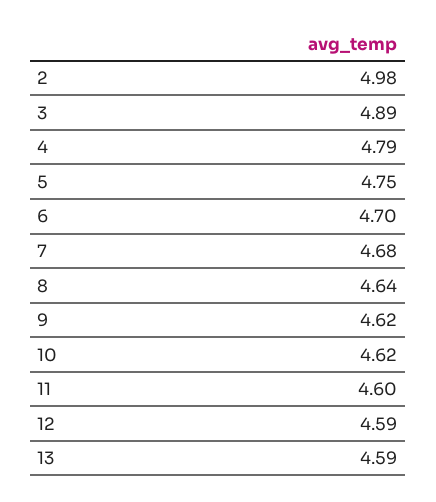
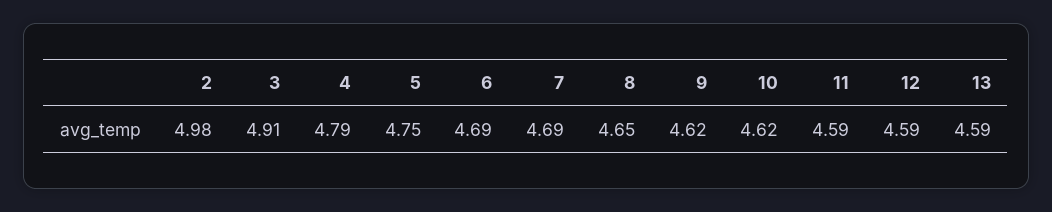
3: 4.89 -> 4.91
6: 4.7 -> 4.69
7: 4.68 -> 4.69
8: 4.64 -> 4.65
11: 4.6 -> 4.59

